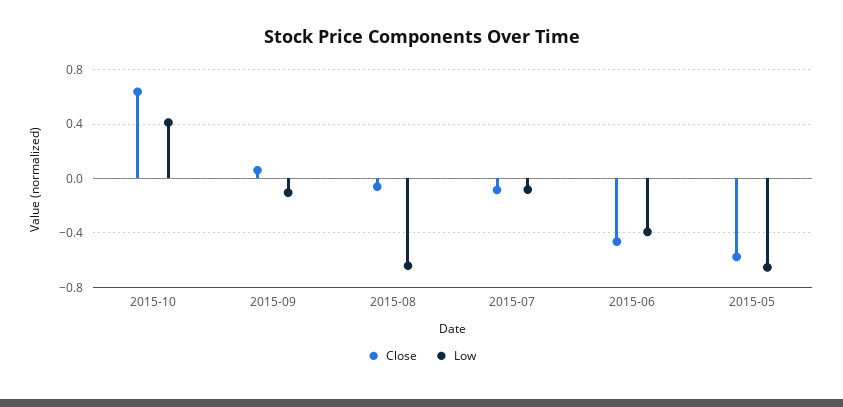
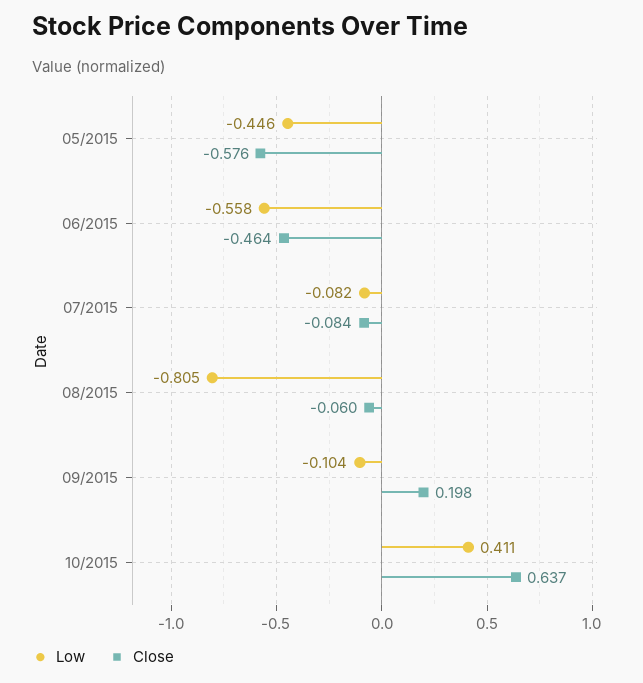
Close, 2015-09: 0.05 -> 0.198
Low, 2015-08: -0.65 -> -0.805
Low, 2015-06: -0.4 -> -0.558
Low, 2015-05: -0.65 -> -0.446

